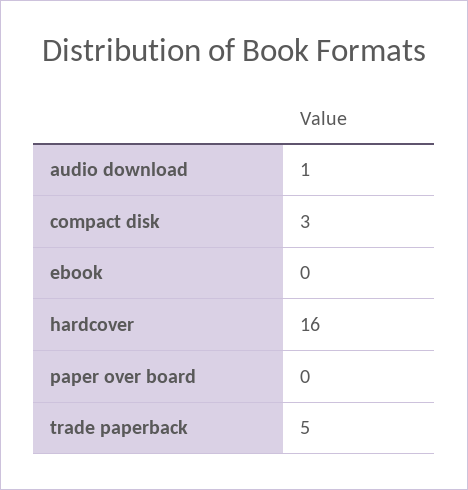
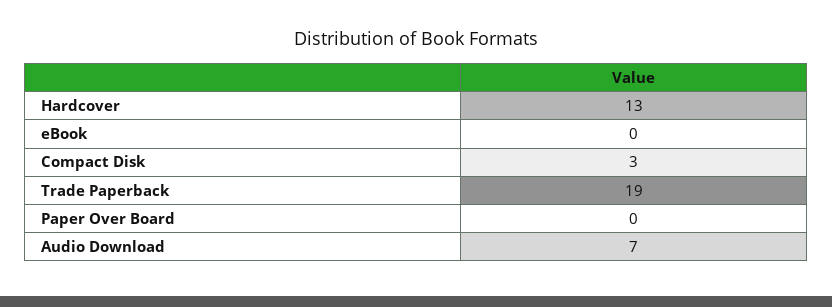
audio download: 1 -> 7
hardcover: 16 -> 13
trade paperback: 5 -> 19

